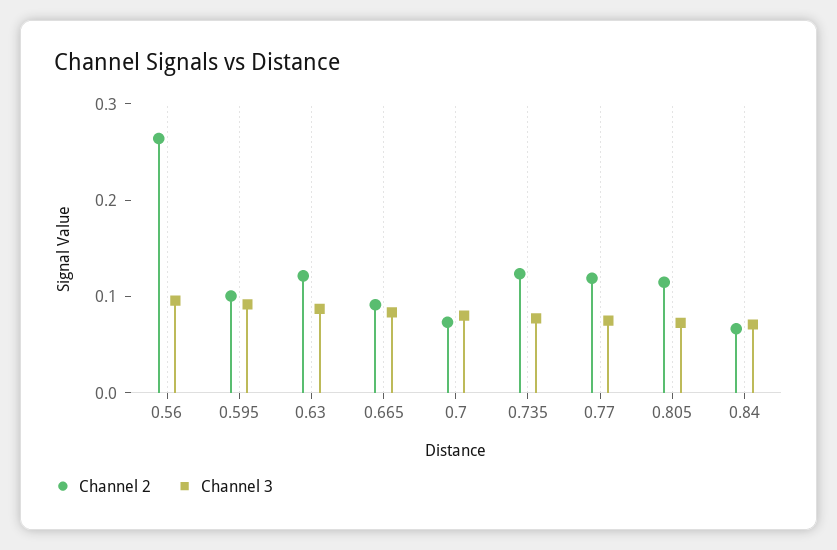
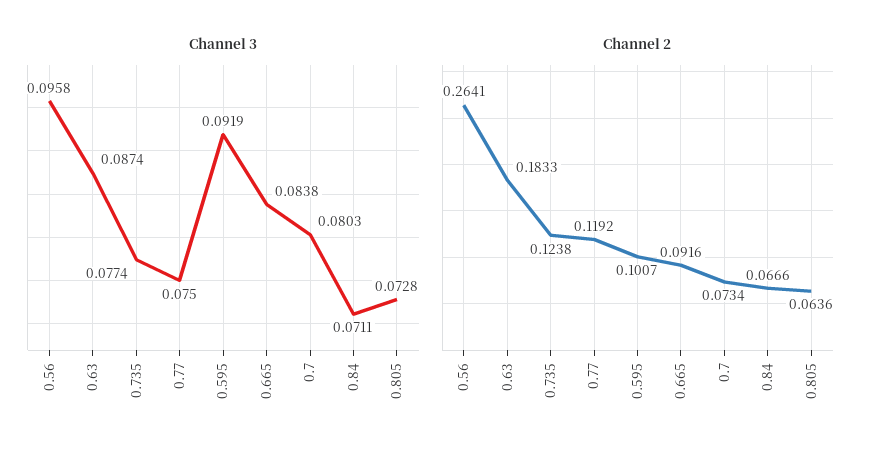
Channel 2, 0.63: 0.12 -> 0.1833
Channel 2, 0.805: 0.12 -> 0.0636

